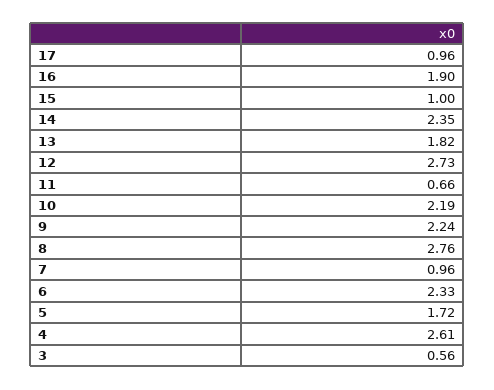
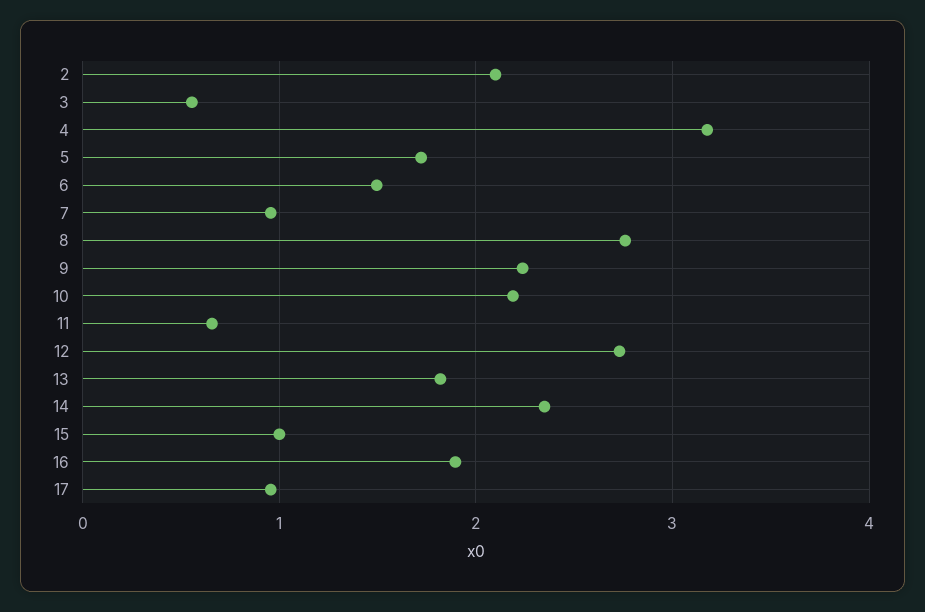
6: 2.33 -> 1.5
4: 2.61 -> 3.2
2: none -> 2.1

